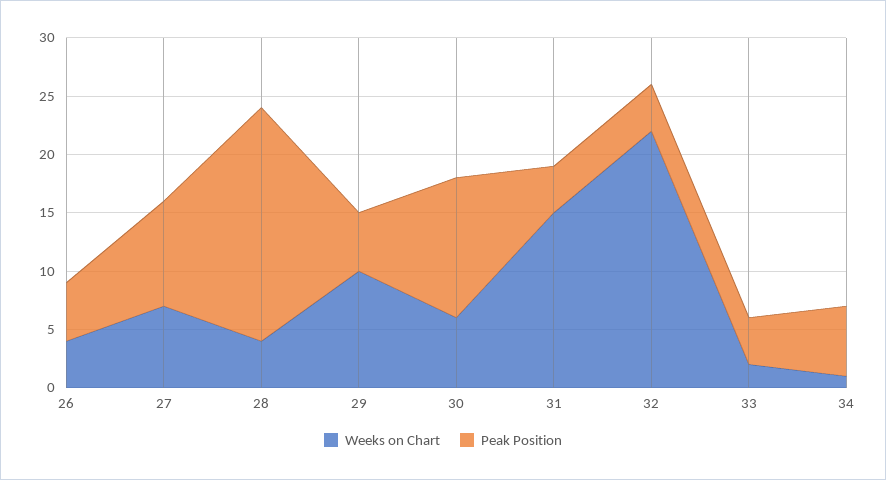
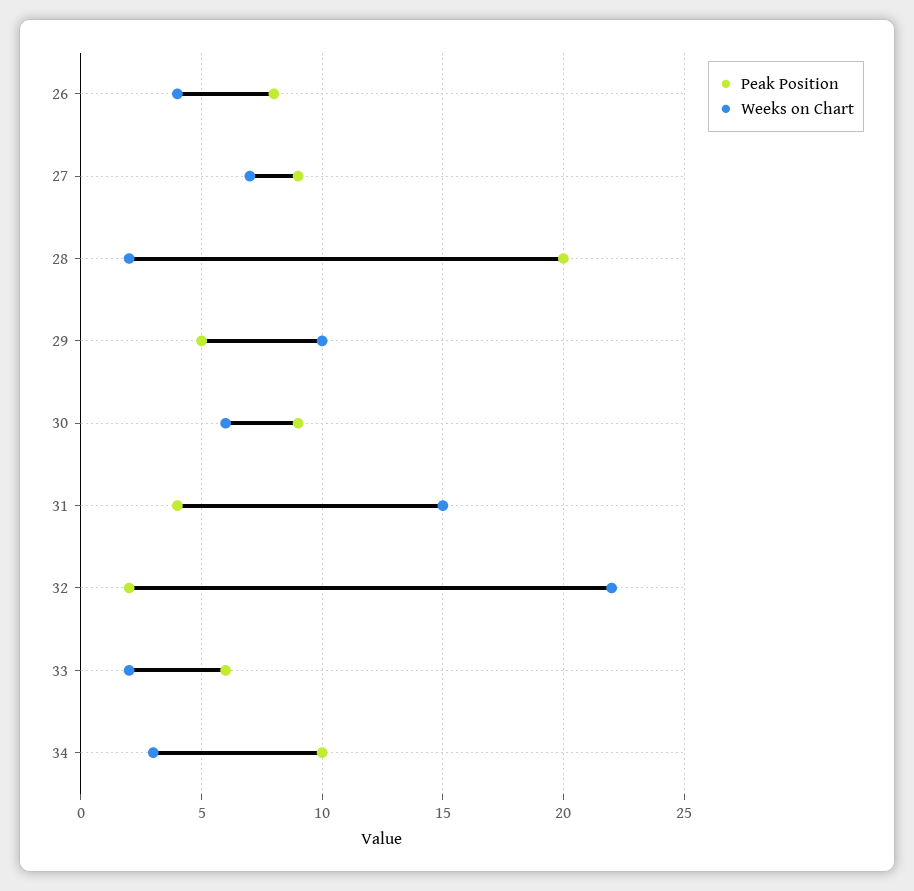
Peak Position, 26: 5 -> 8
Weeks on Chart, 28: 4 -> 2
Peak Position, 30: 12 -> 9
Peak Position, 32: 4 -> 2
Peak Position, 33: 4 -> 6
Weeks on Chart, 34: 1 -> 3
Peak Position, 34: 6 -> 10

